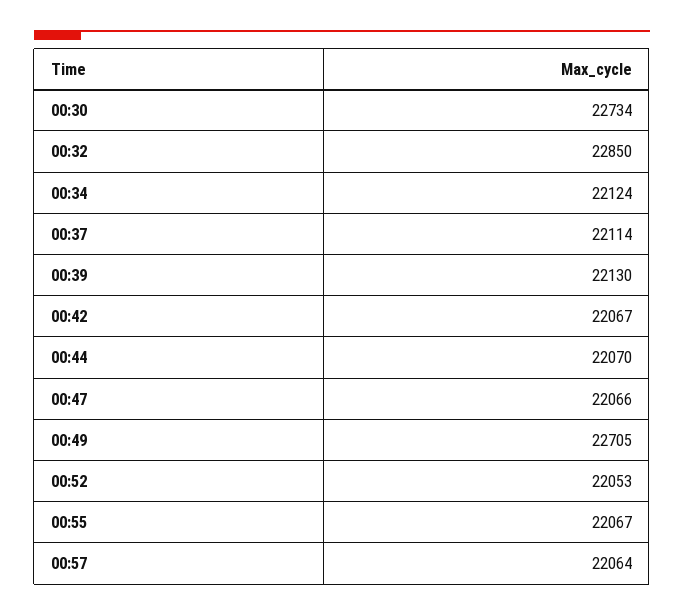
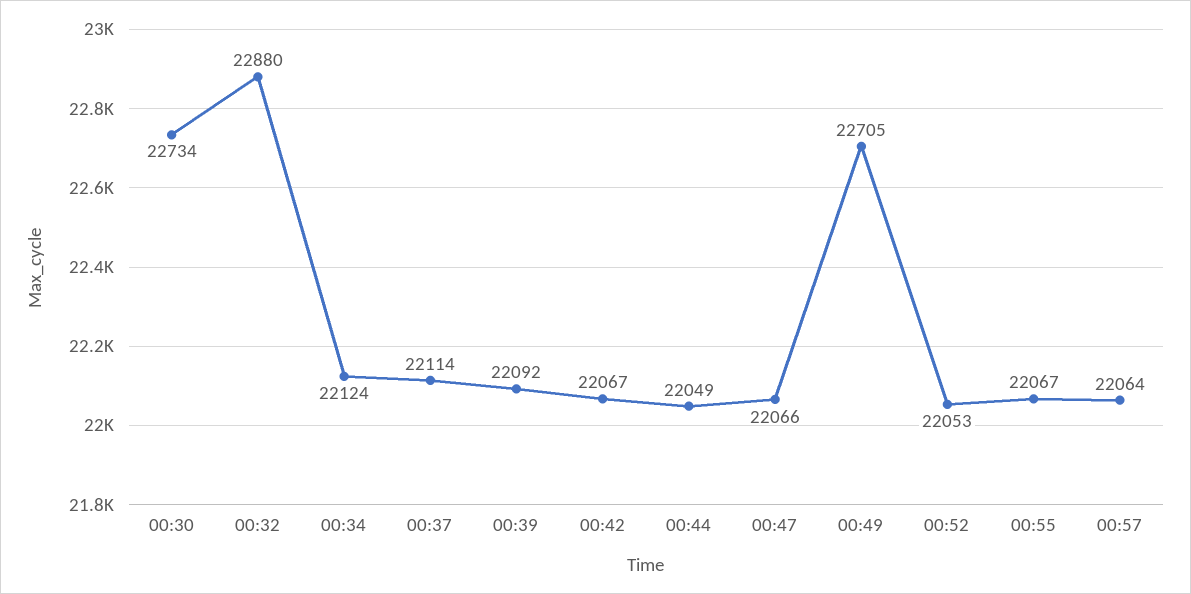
00:32: 22850 -> 22880
00:39: 22130 -> 22092
00:44: 22070 -> 22049

